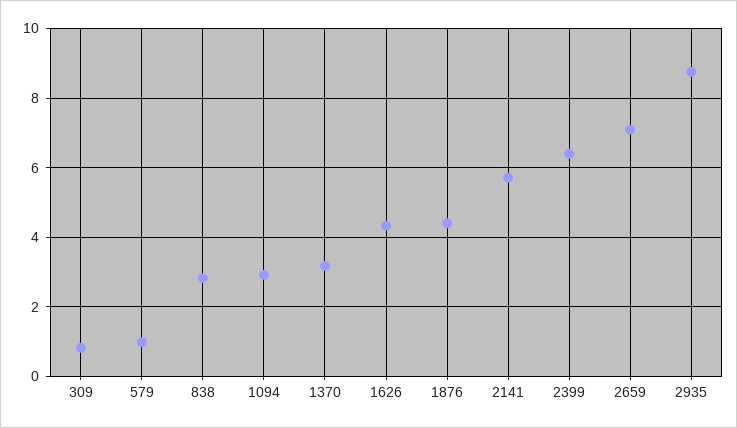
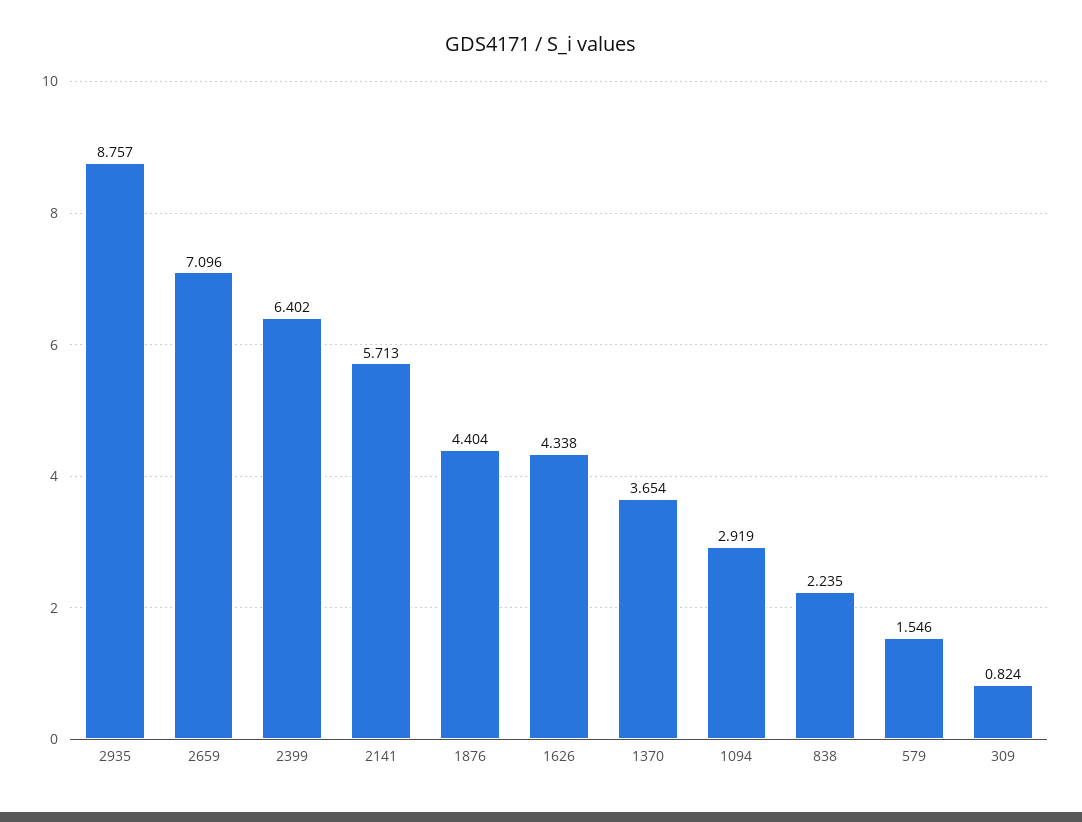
579: 1 -> 1.546
838: 2.8 -> 2.235
1370: 3.2 -> 3.654

